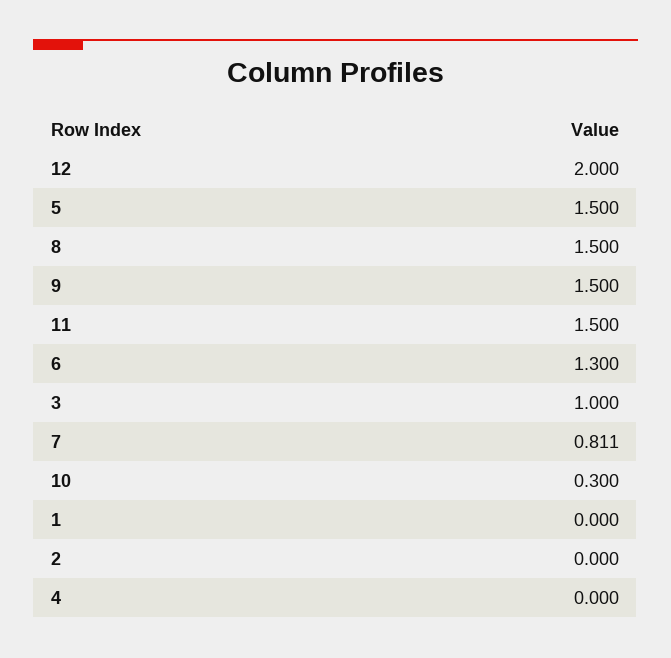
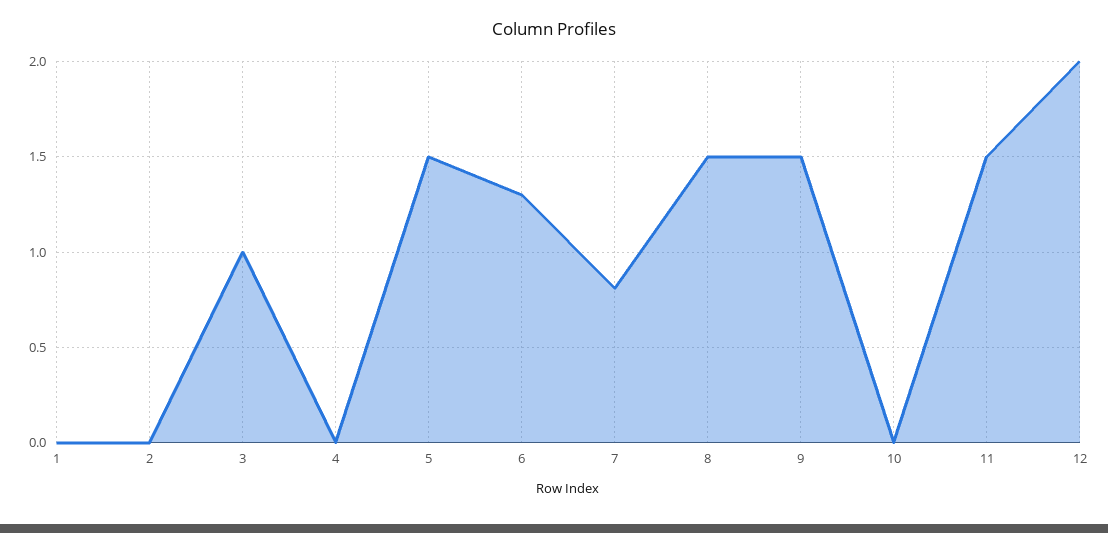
10: 0.3 -> 0

